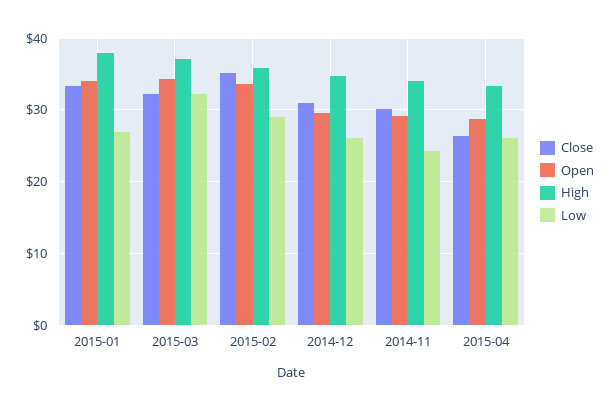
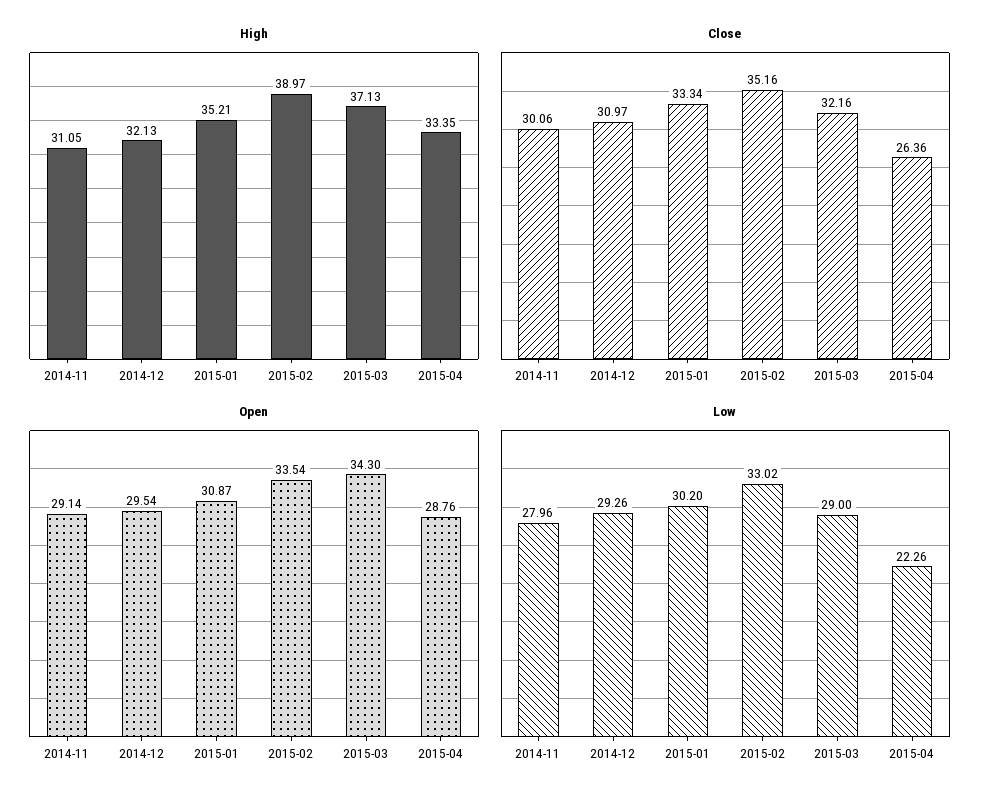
Open, 2015-01: 34 -> 30.87
High, 2015-01: 38 -> 35.21
Low, 2015-01: 27 -> 30.2
Low, 2015-03: 32 -> 29
High, 2015-02: 36 -> 38.97
Low, 2015-02: 29 -> 33.02
High, 2014-12: 35 -> 32.13
Low, 2014-12: 26 -> 29.26
High, 2014-11: 34 -> 31.05
Low, 2014-11: 24 -> 27.96
Low, 2015-04: 26 -> 22.26

